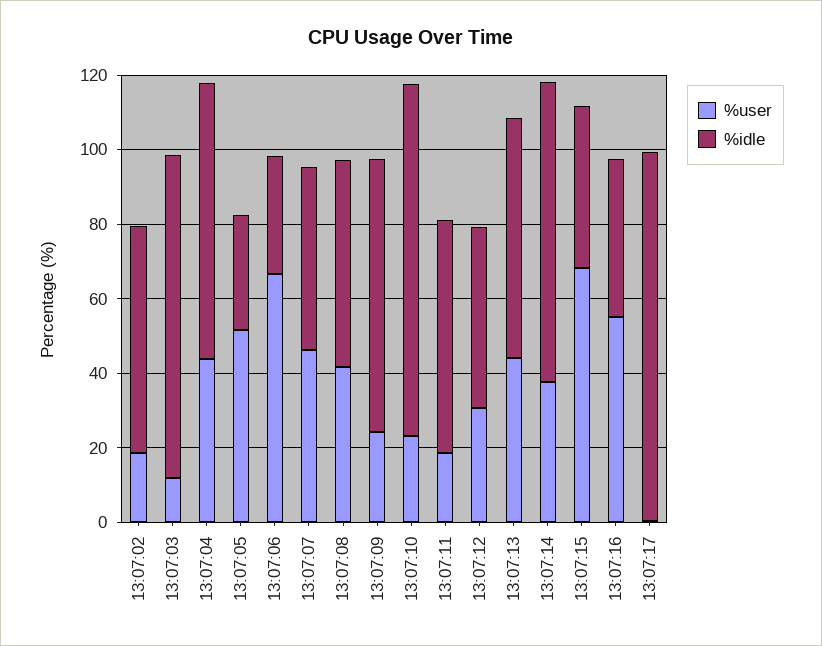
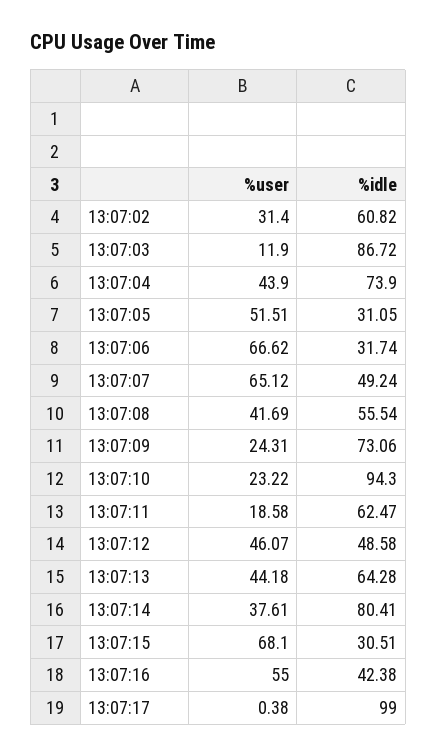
%user, 13:07:02: 20 -> 31.4
%user, 13:07:07: 45 -> 65.12
%user, 13:07:12: 30 -> 46.07
%idle, 13:07:15: 45 -> 30.51

